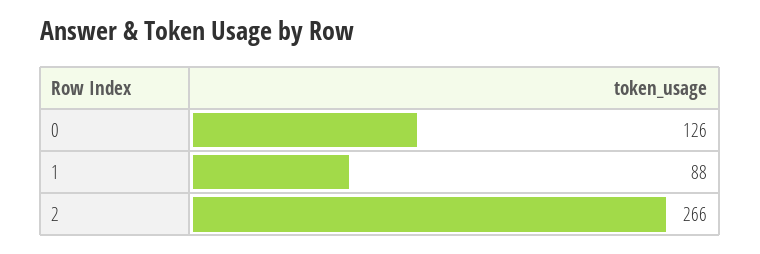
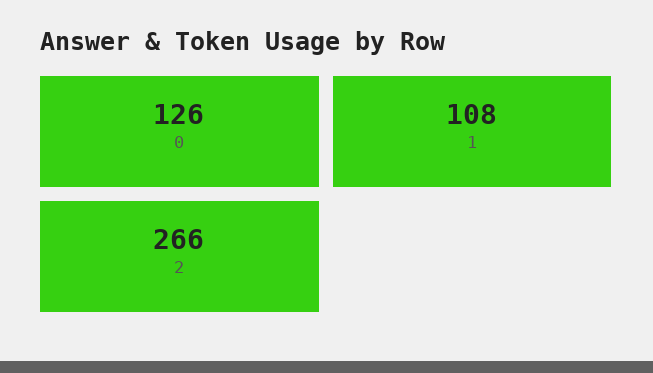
1: 88 -> 108

